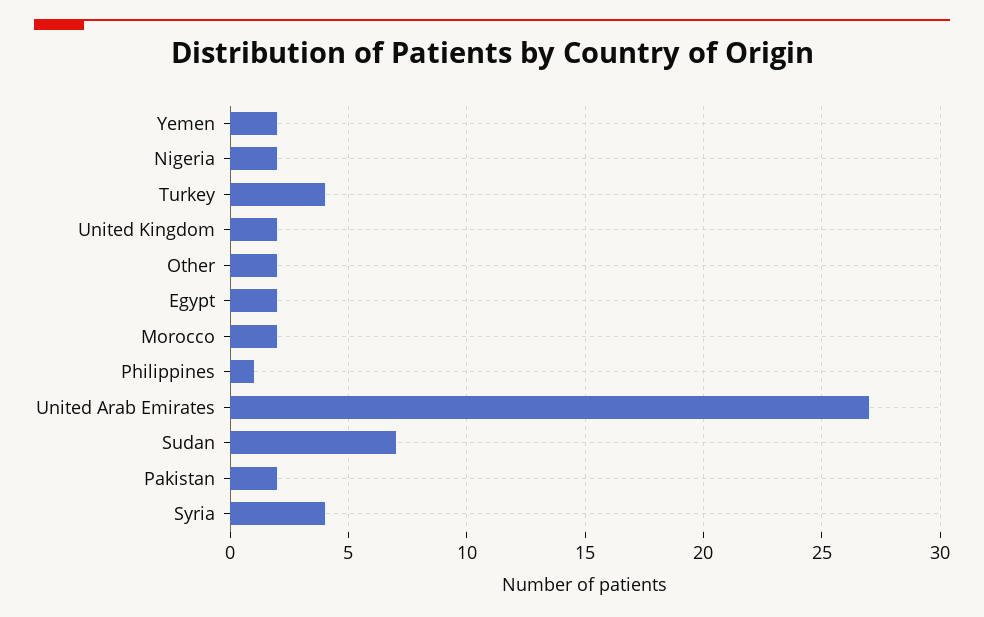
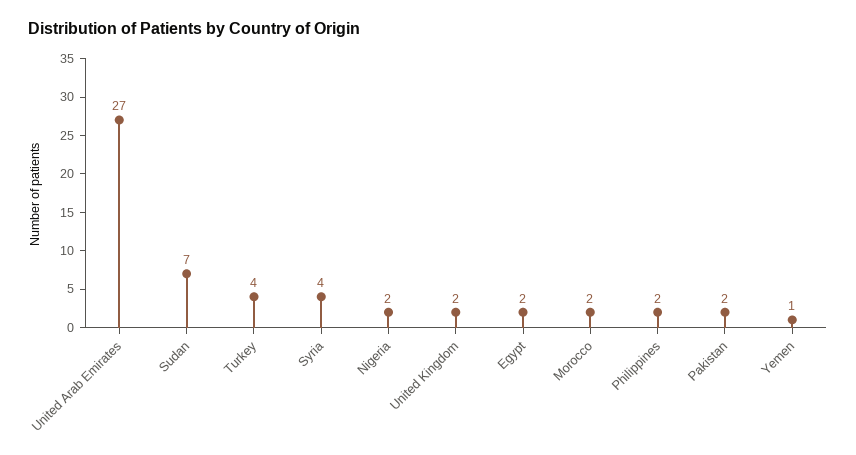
Yemen: 2 -> 1
Other: 2 -> none
Philippines: 1 -> 2

